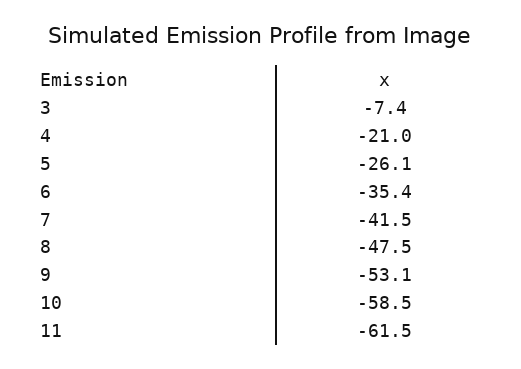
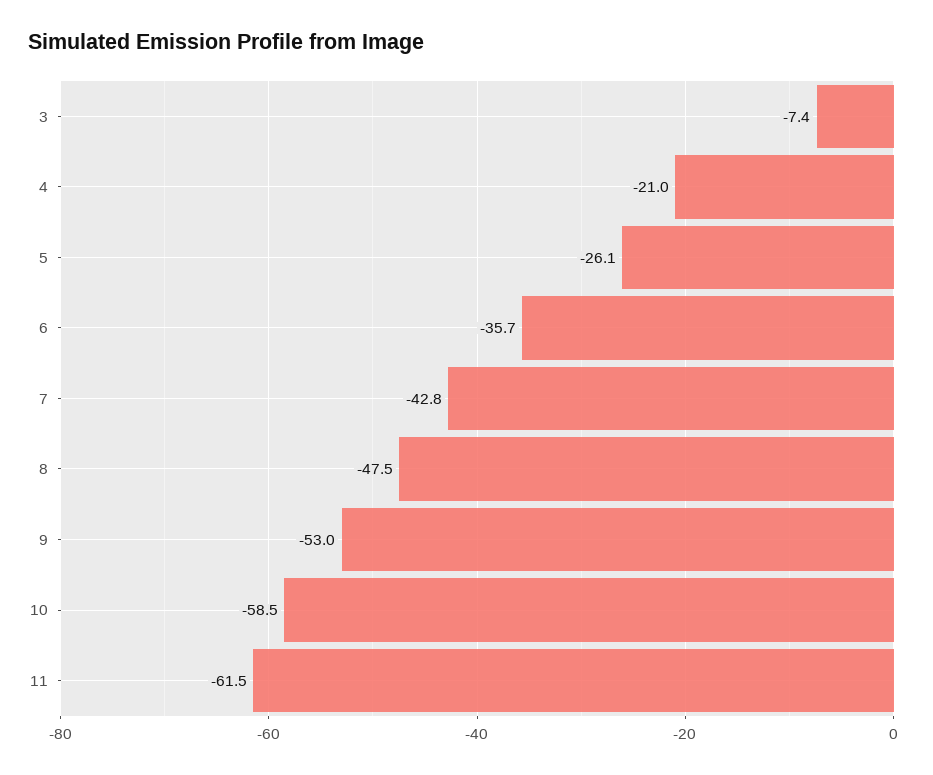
6: -35.4 -> -35.7
7: -41.5 -> -42.8
9: -53.1 -> -53

